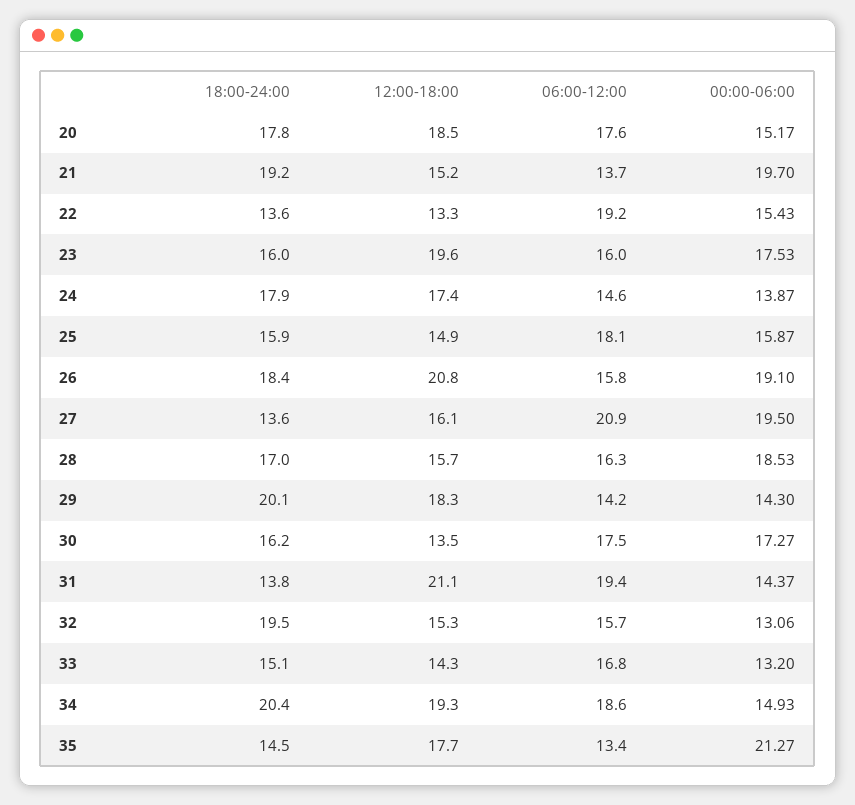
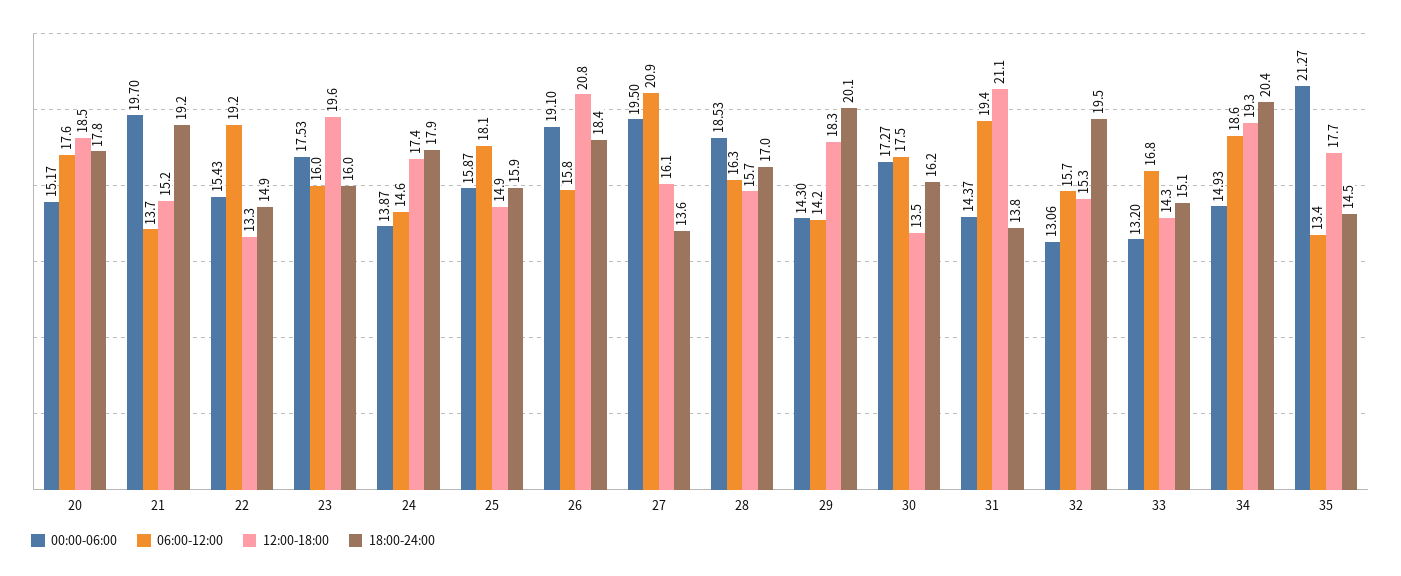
18:00-24:00, 22: 13.6 -> 14.9

